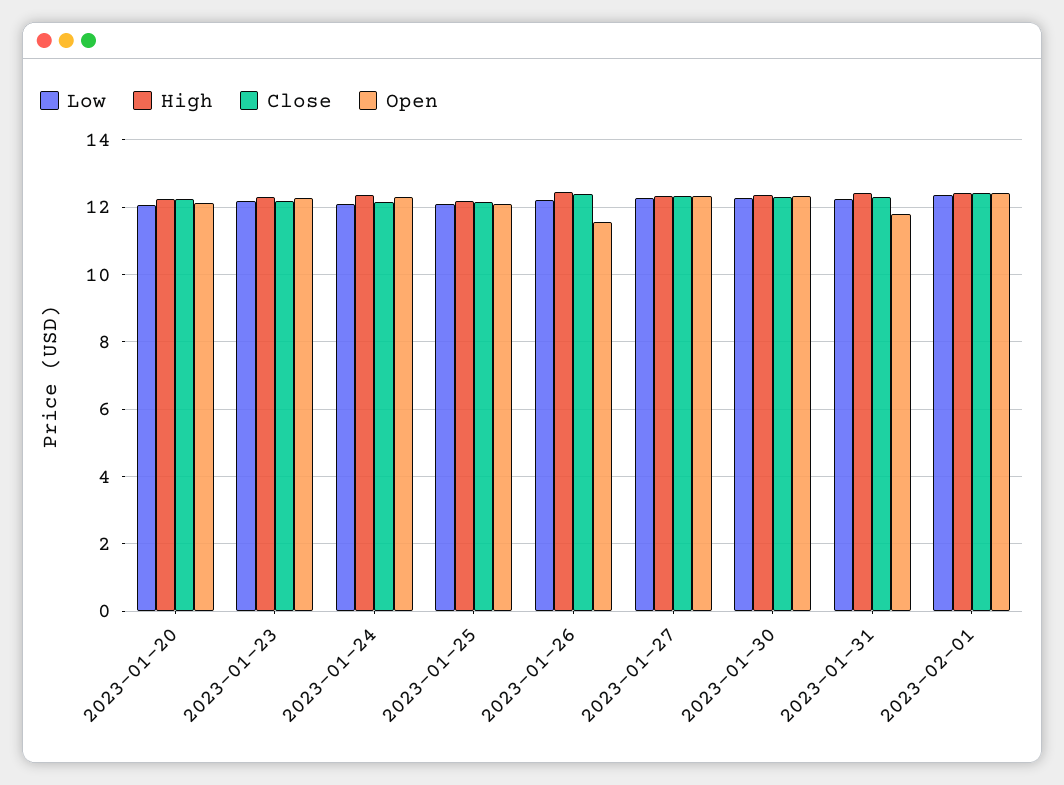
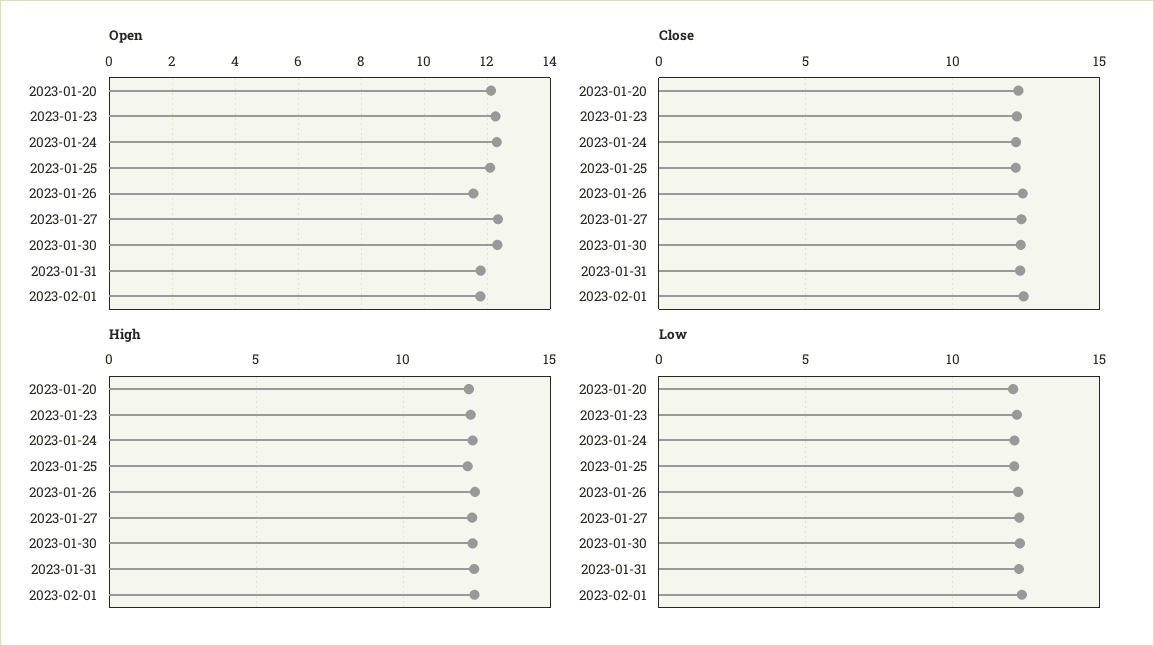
Open, 2023-02-01: 12.4 -> 11.8

